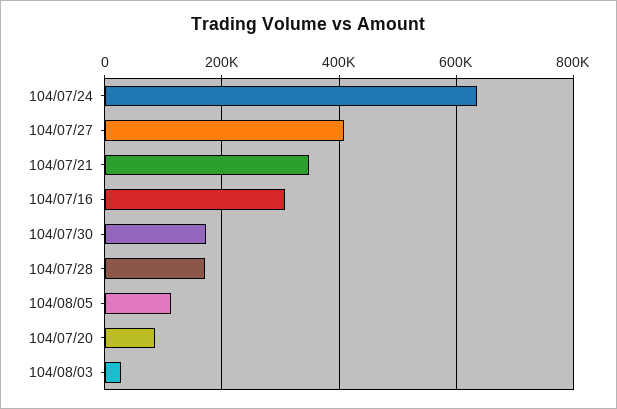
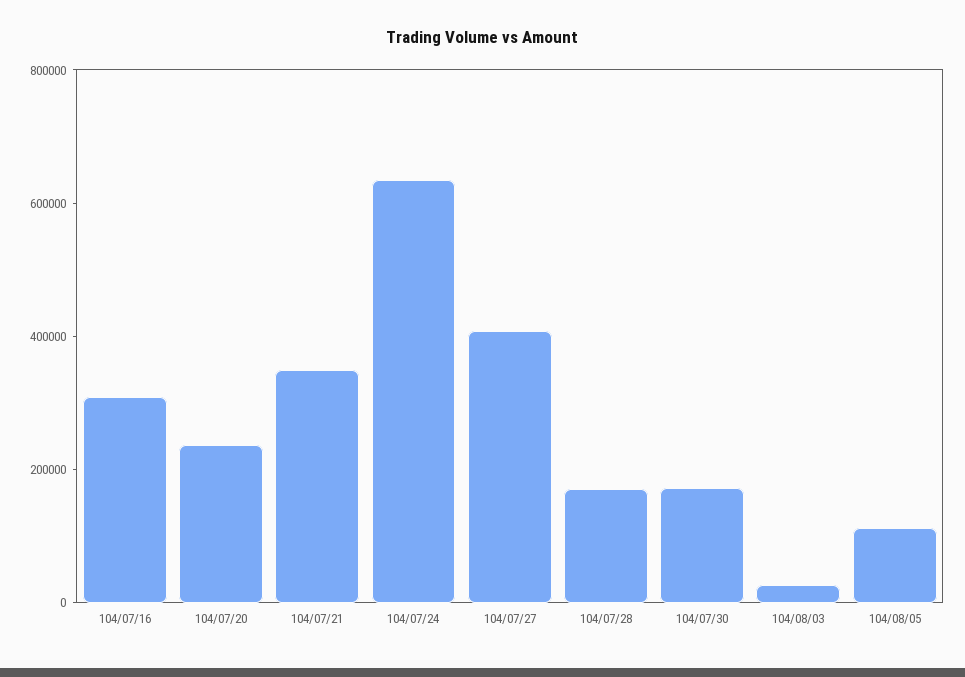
104/07/20: 80000 -> 250000

